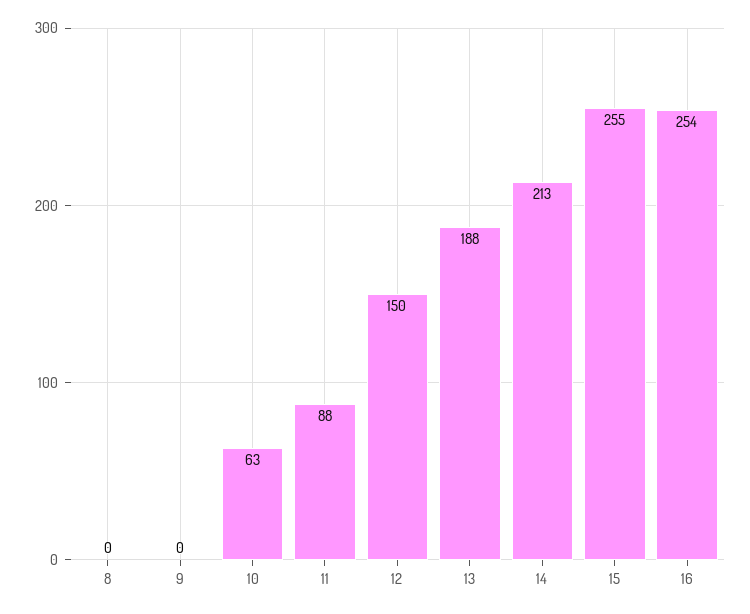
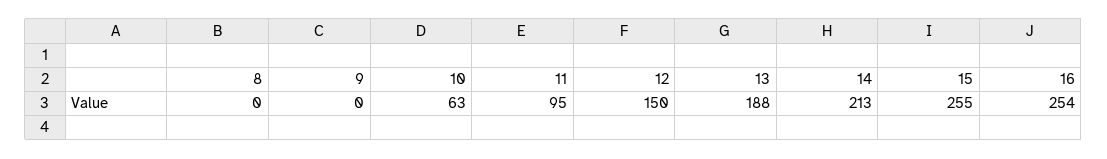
11: 88 -> 95

